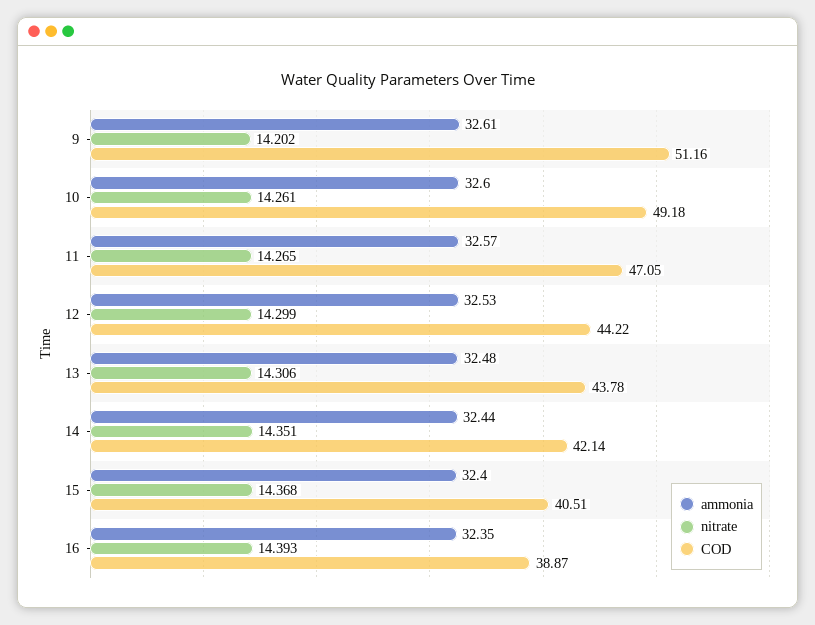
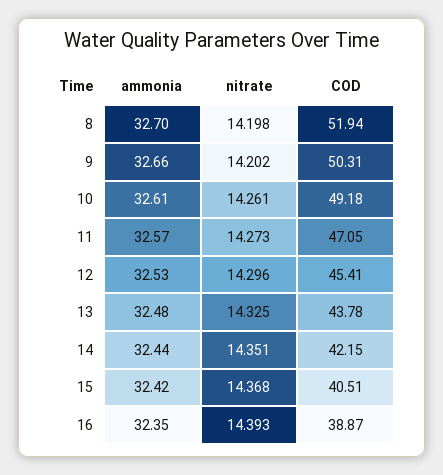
ammonia, 9: 32.61 -> 32.66
COD, 9: 51.16 -> 50.31
ammonia, 10: 32.6 -> 32.61
nitrate, 11: 14.265 -> 14.273
nitrate, 12: 14.299 -> 14.296
COD, 12: 44.22 -> 45.41
nitrate, 13: 14.306 -> 14.325
COD, 14: 42.14 -> 42.15
ammonia, 15: 32.4 -> 32.42
ammonia, 8: none -> 32.7
nitrate, 8: none -> 14.198
COD, 8: none -> 51.94

